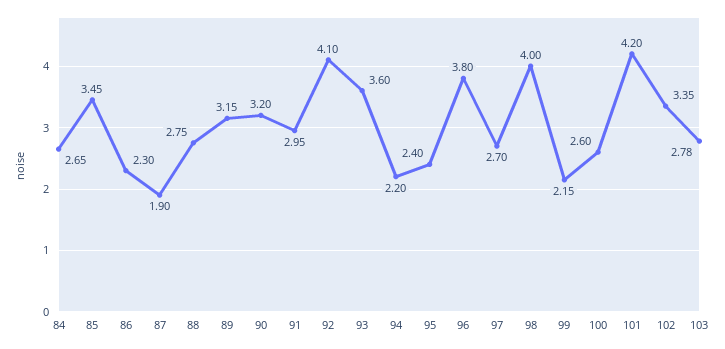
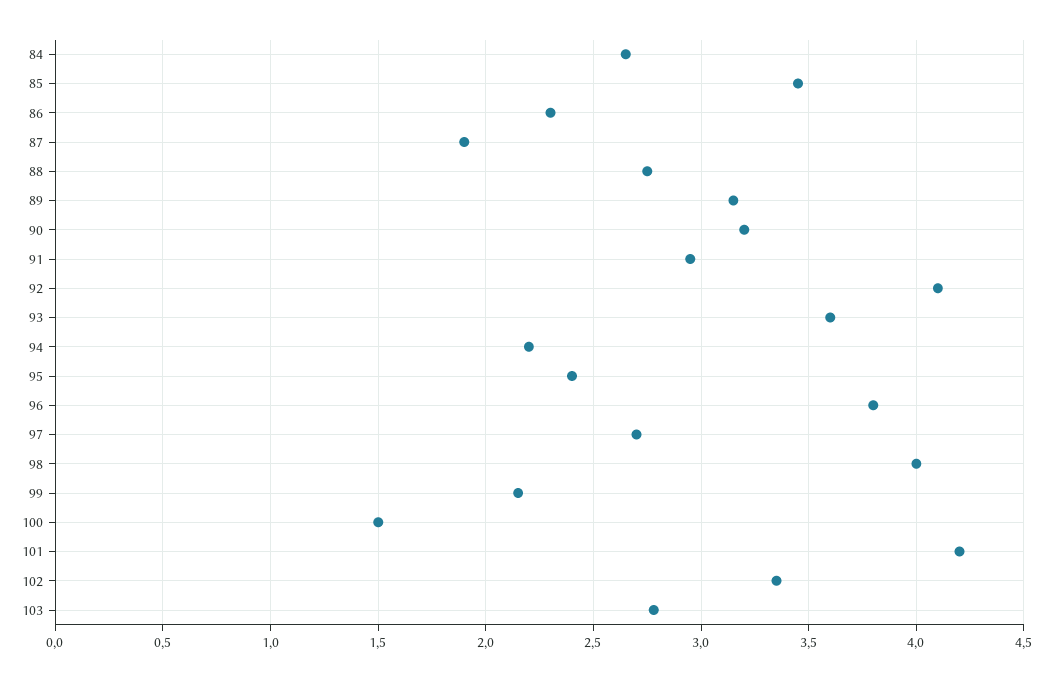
100: 2.6 -> 1.5

